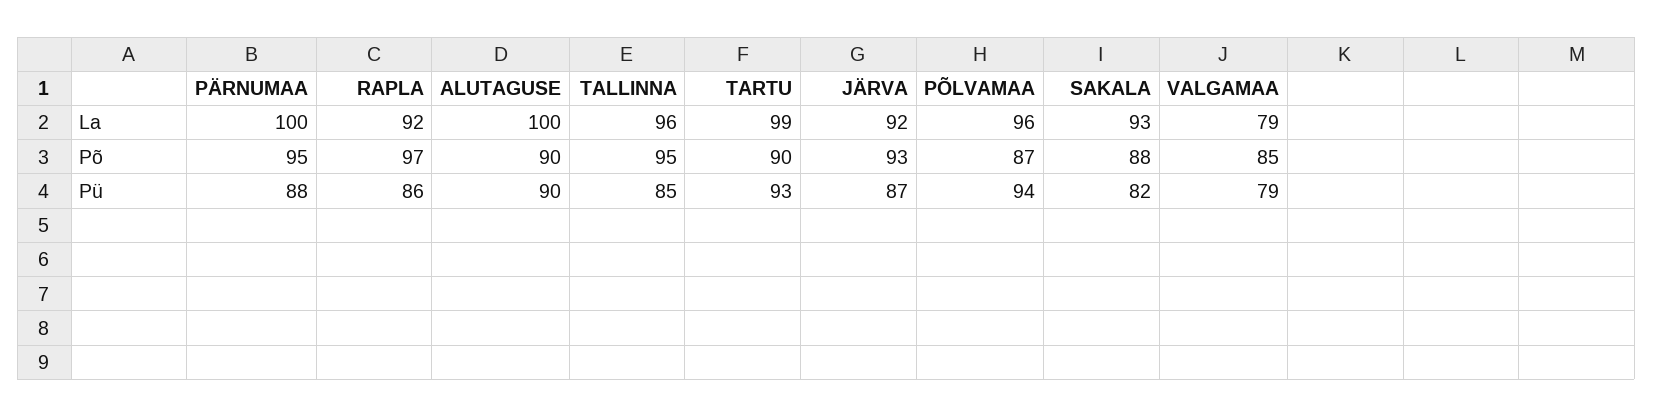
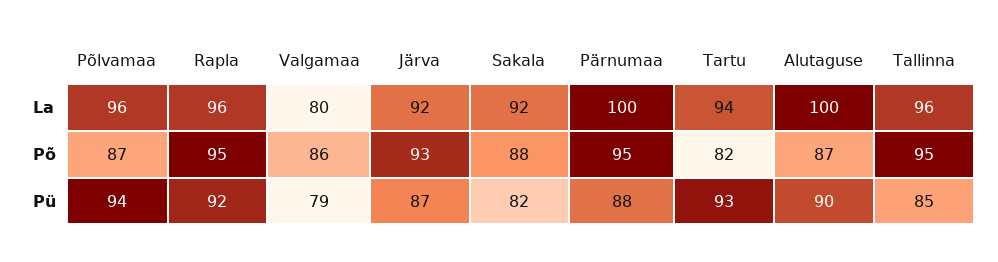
RAPLA, La: 92 -> 96
TARTU, La: 99 -> 94
SAKALA, La: 93 -> 92
VALGAMAA, La: 79 -> 80
RAPLA, Põ: 97 -> 95
ALUTAGUSE, Põ: 90 -> 87
TARTU, Põ: 90 -> 82
VALGAMAA, Põ: 85 -> 86
RAPLA, Pü: 86 -> 92

